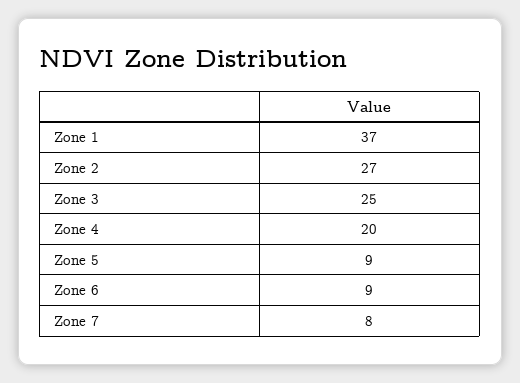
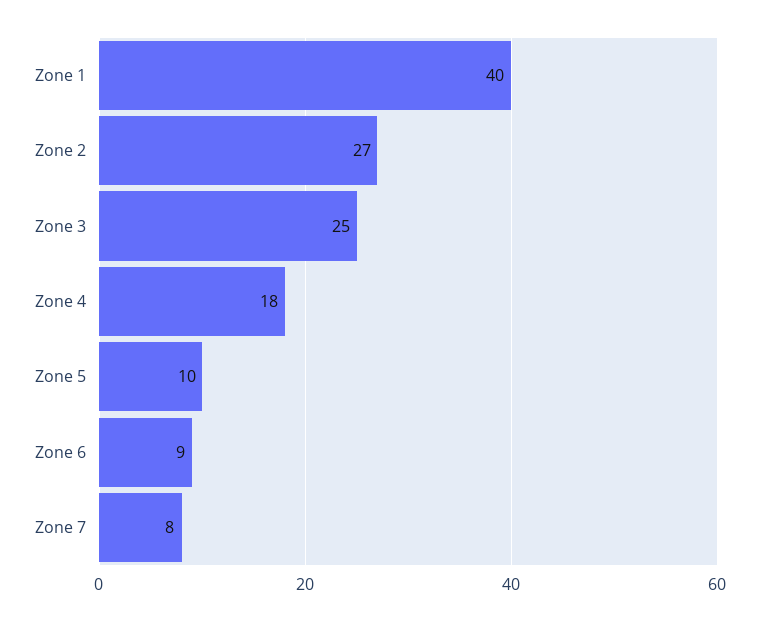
Zone 1: 37 -> 40
Zone 4: 20 -> 18
Zone 5: 9 -> 10

